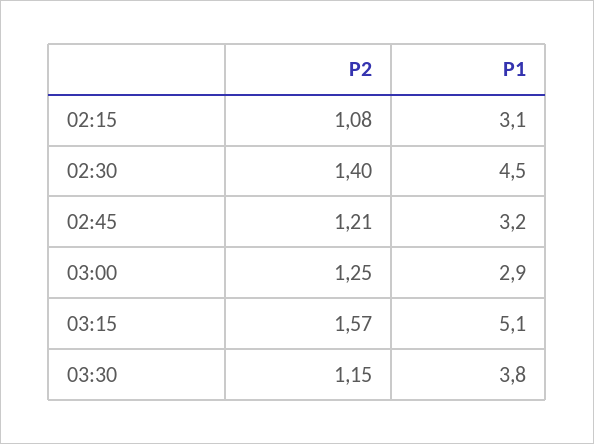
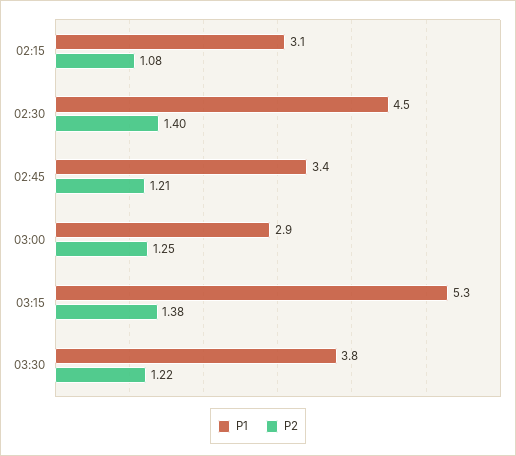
P1, 02:45: 3.2 -> 3.4
P2, 03:15: 1.57 -> 1.38
P1, 03:15: 5.1 -> 5.3
P2, 03:30: 1.15 -> 1.22

